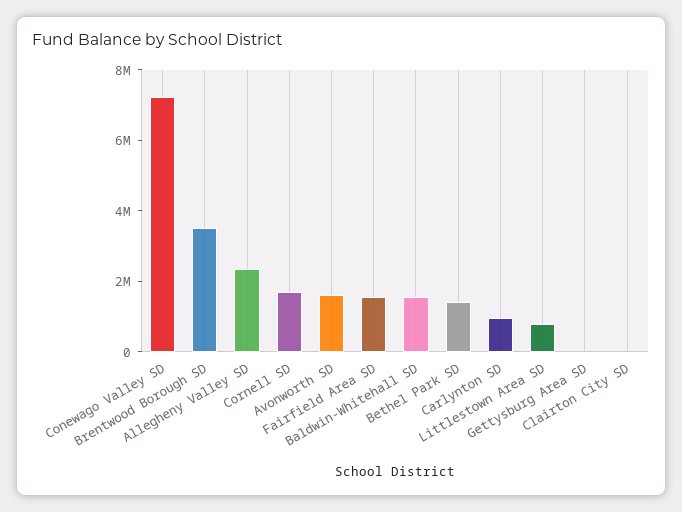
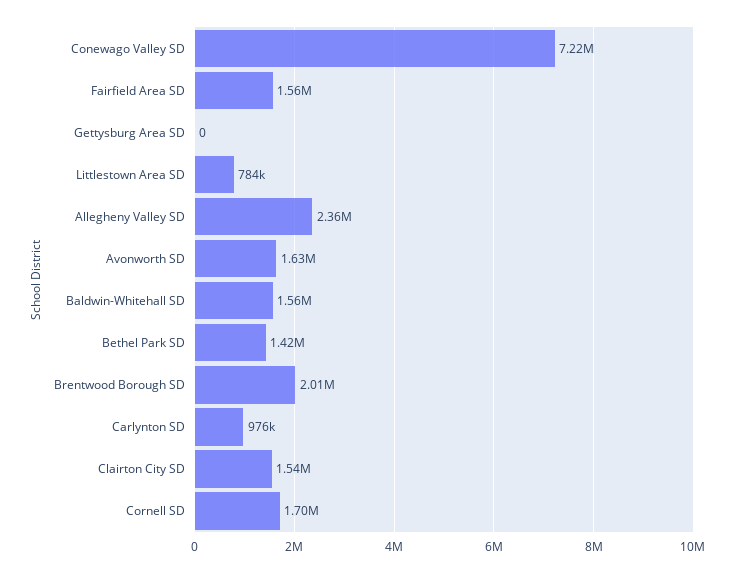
Brentwood Borough SD: 3500000 -> 2010000
Clairton City SD: 0 -> 1540000

